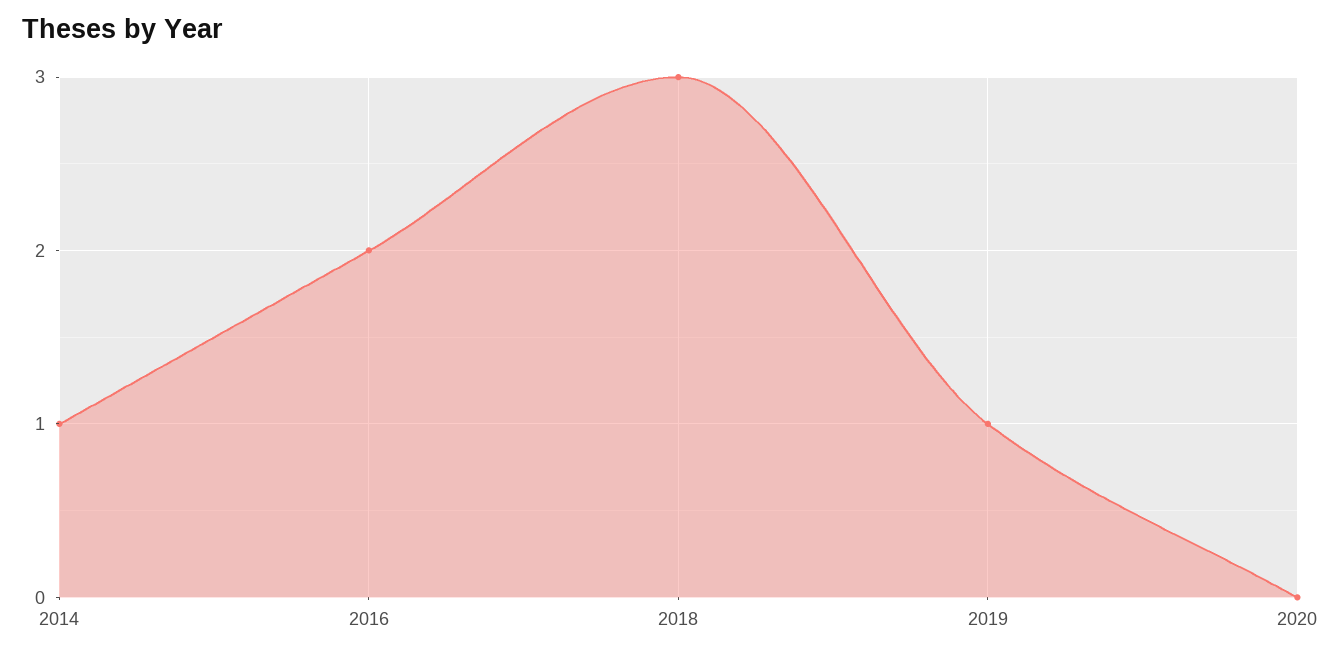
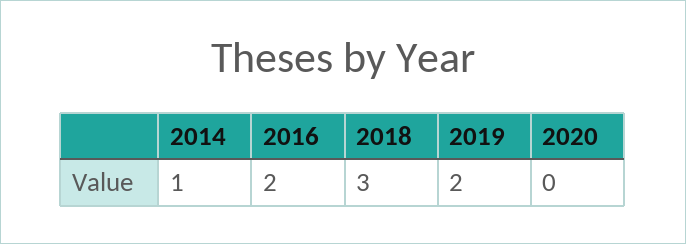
2019: 1 -> 2

